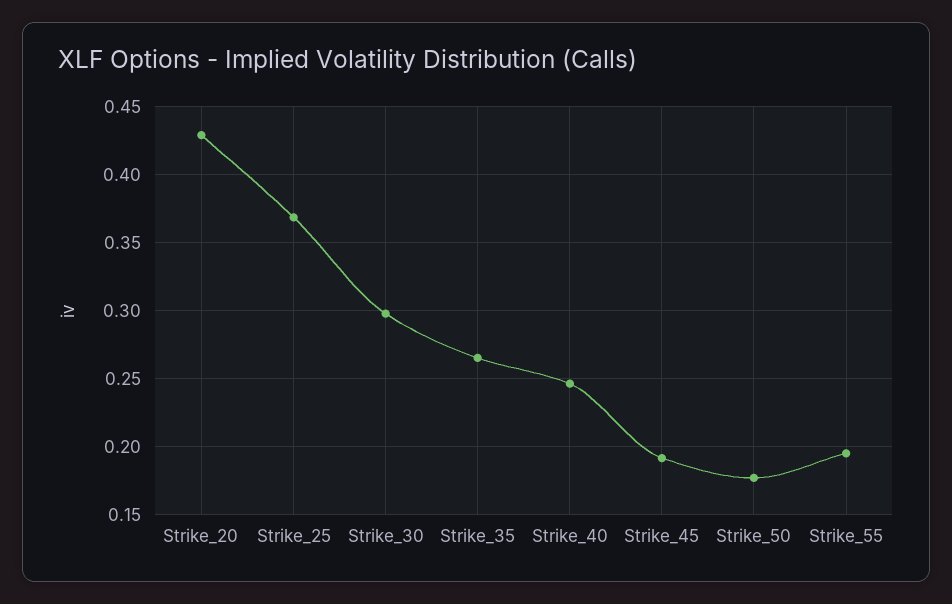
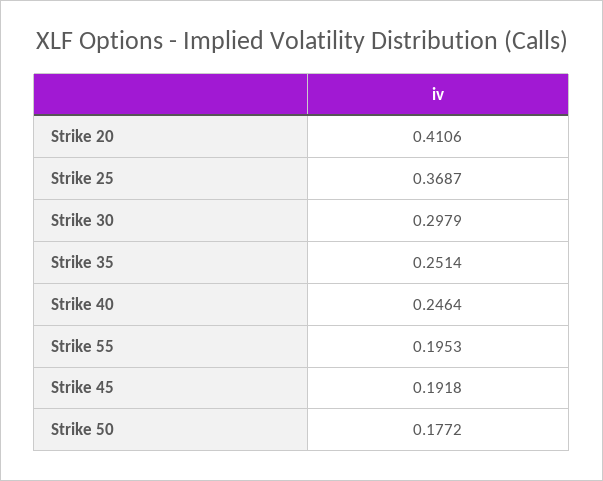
Strike_20: 0.43 -> 0.4106
Strike_35: 0.265 -> 0.2514

